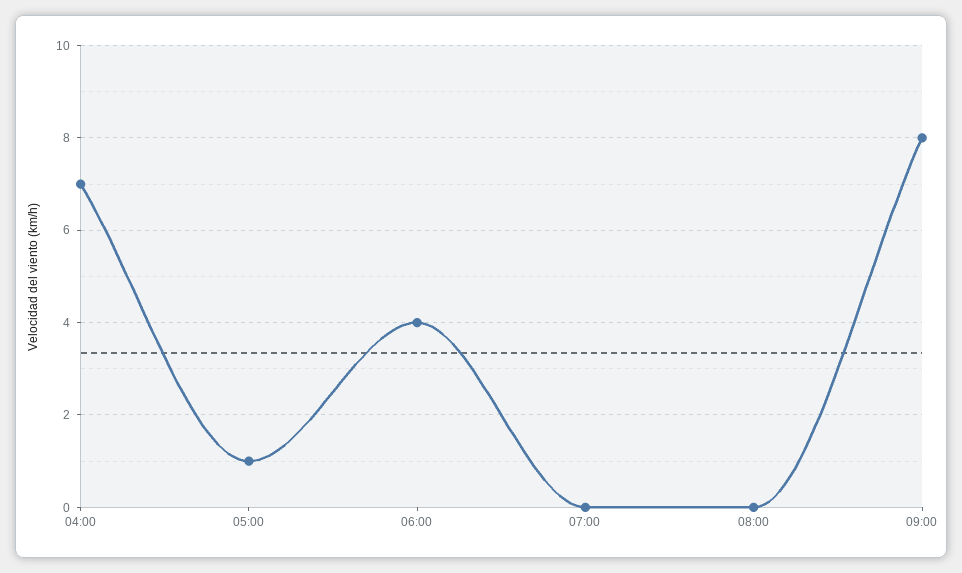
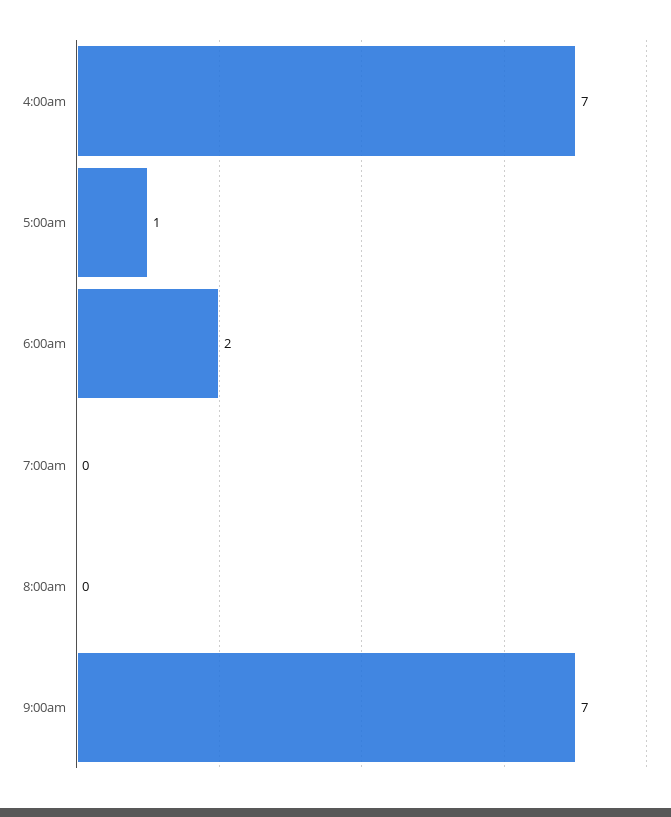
06:00: 4 -> 2
09:00: 8 -> 7

